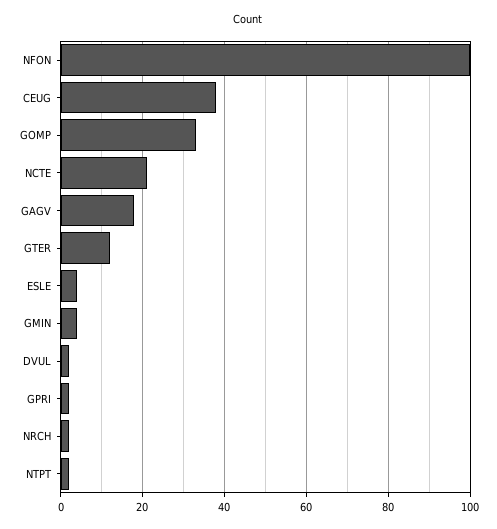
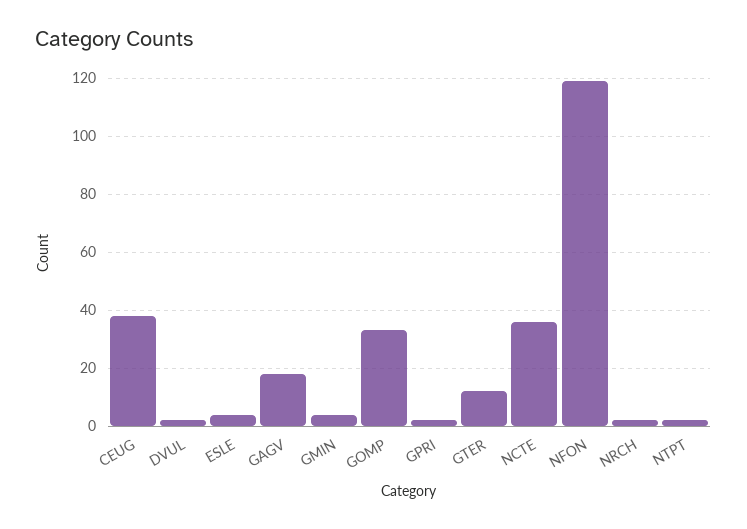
NFON: 100 -> 120
NCTE: 20 -> 35

